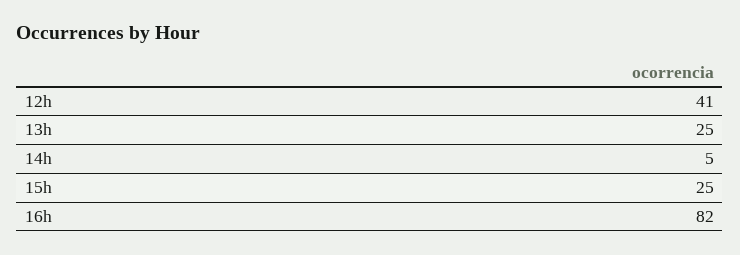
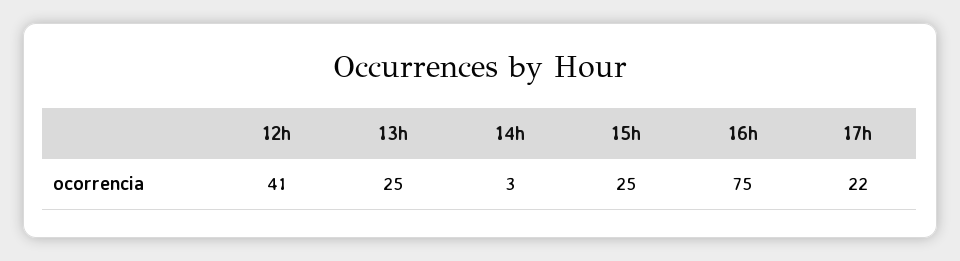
14h: 5 -> 3
16h: 82 -> 75
17h: none -> 22

